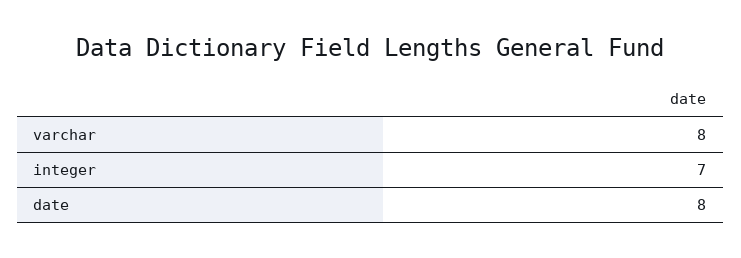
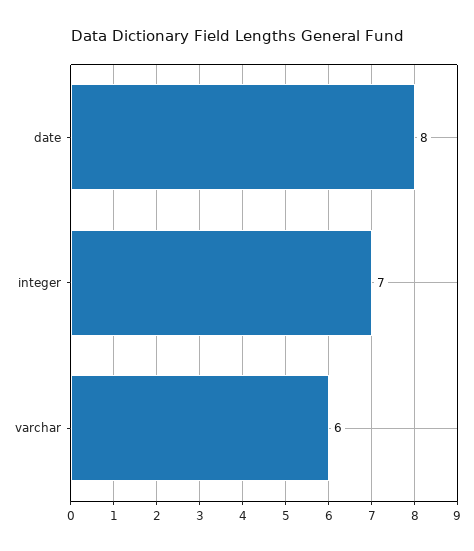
varchar: 8 -> 6

